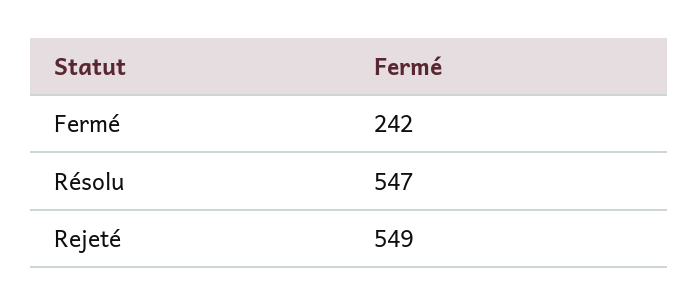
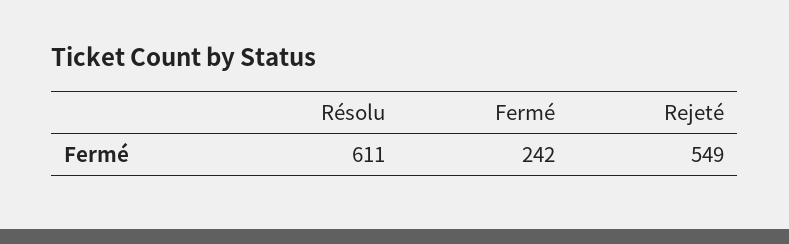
Résolu: 547 -> 611

